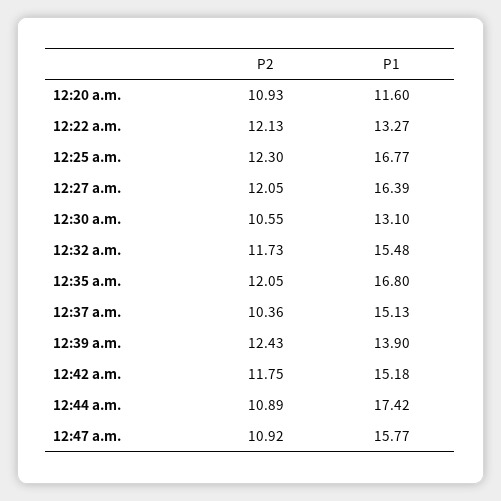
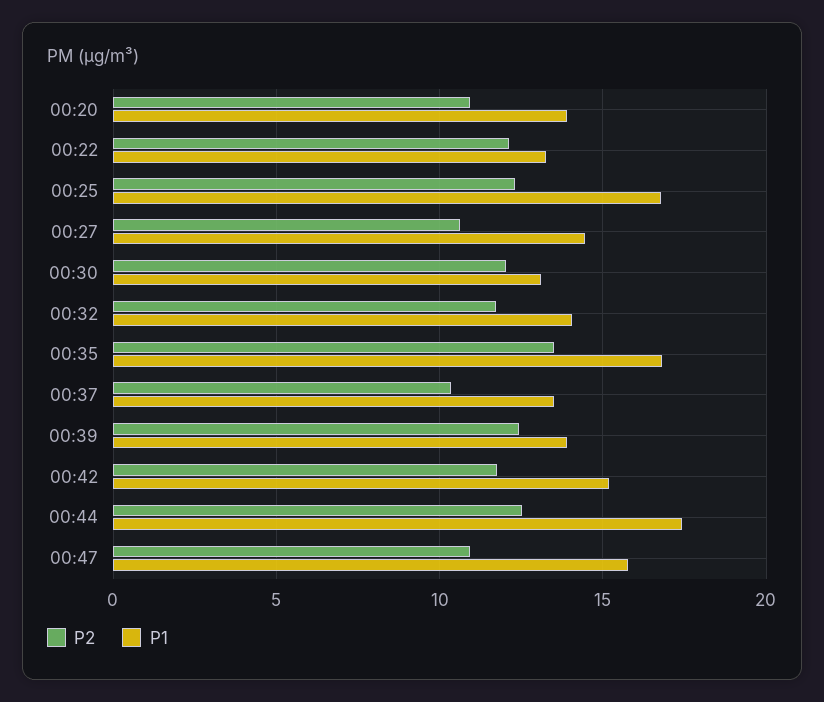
P1, 12:20 a.m.: 11.6 -> 14
P2, 12:27 a.m.: 12.05 -> 10.5
P1, 12:27 a.m.: 16.39 -> 14.5
P2, 12:30 a.m.: 10.55 -> 12
P1, 12:32 a.m.: 15.48 -> 14
P2, 12:35 a.m.: 12.05 -> 13.5
P1, 12:37 a.m.: 15.13 -> 13.5
P2, 12:44 a.m.: 10.89 -> 12.5

